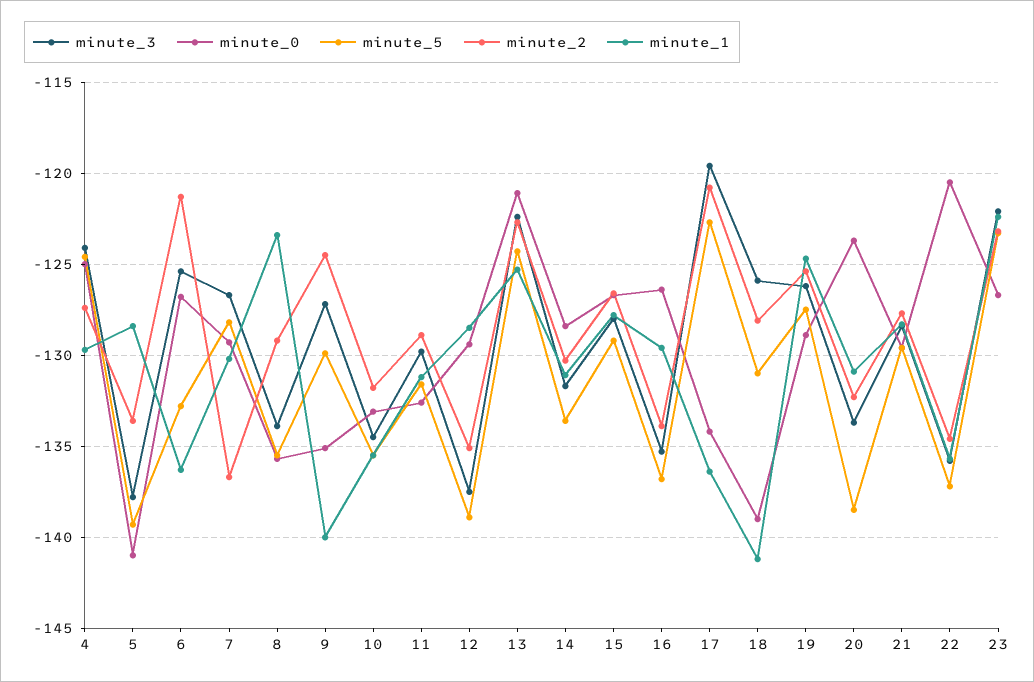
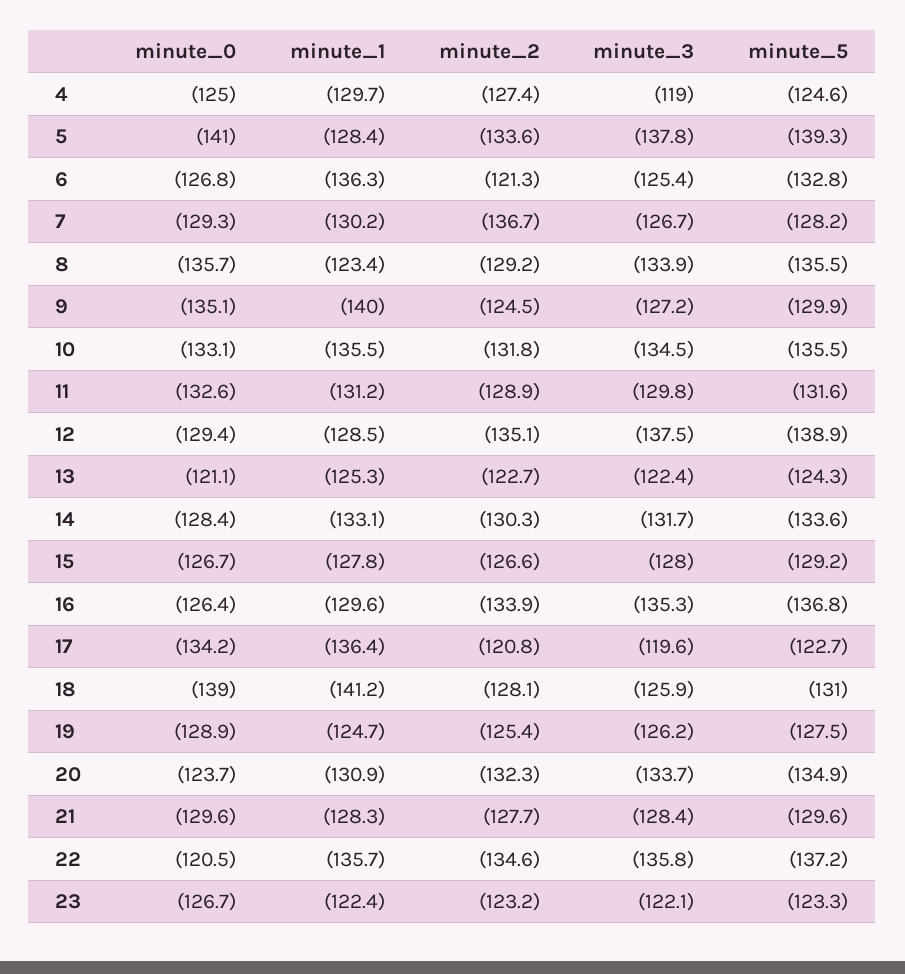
minute_3, 4: -124 -> -119
minute_1, 14: -131 -> -133.1
minute_5, 20: -138.5 -> -134.9

